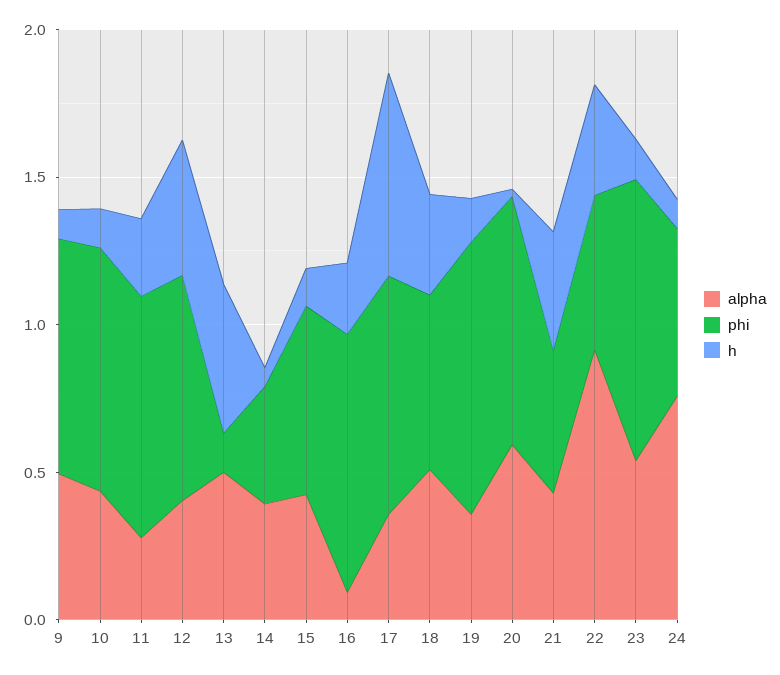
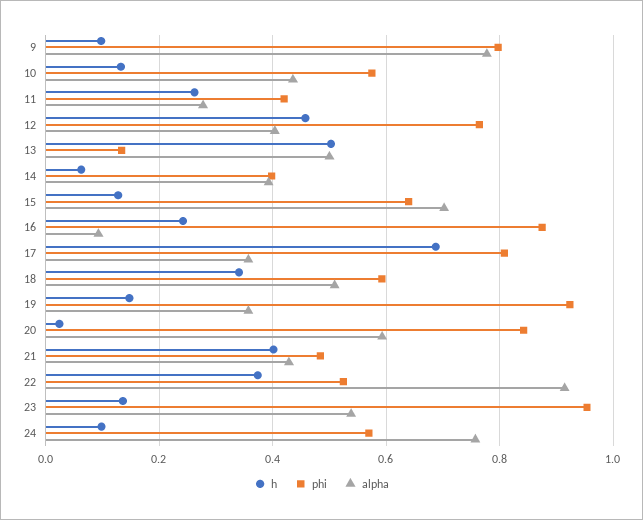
alpha, 9: 0.5 -> 0.78
phi, 10: 0.8 -> 0.58
phi, 11: 0.8 -> 0.42
alpha, 15: 0.4 -> 0.7

